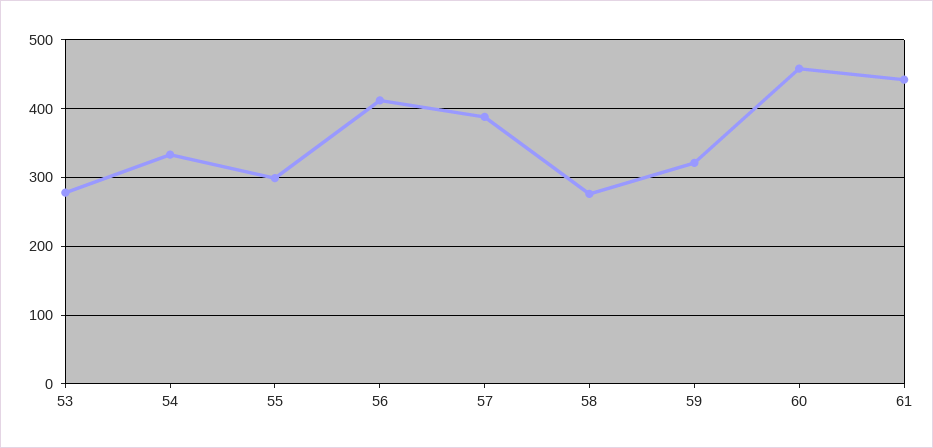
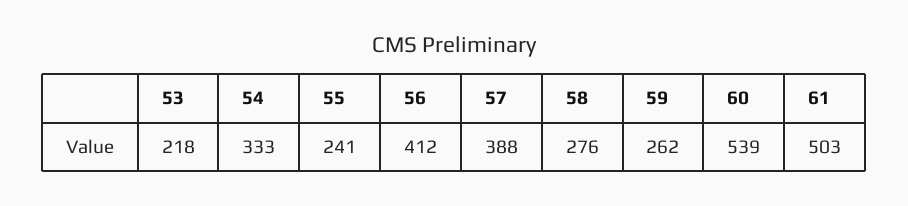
53: 280 -> 218
55: 300 -> 241
59: 320 -> 262
60: 460 -> 539
61: 440 -> 503

